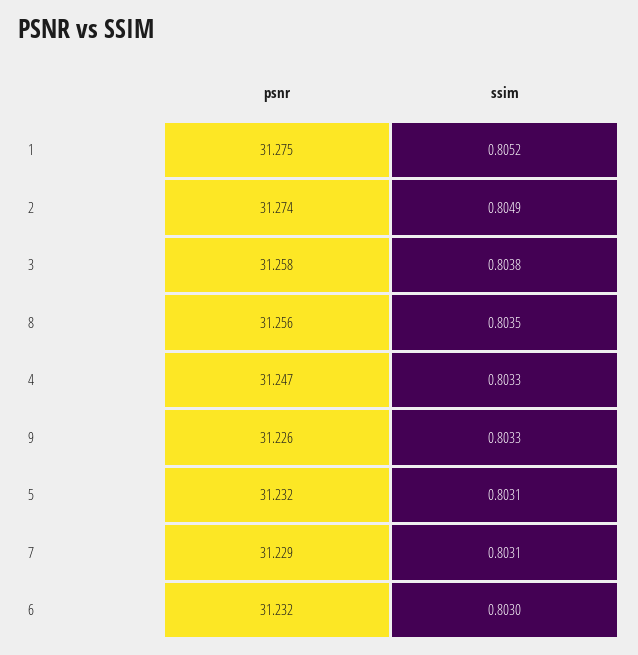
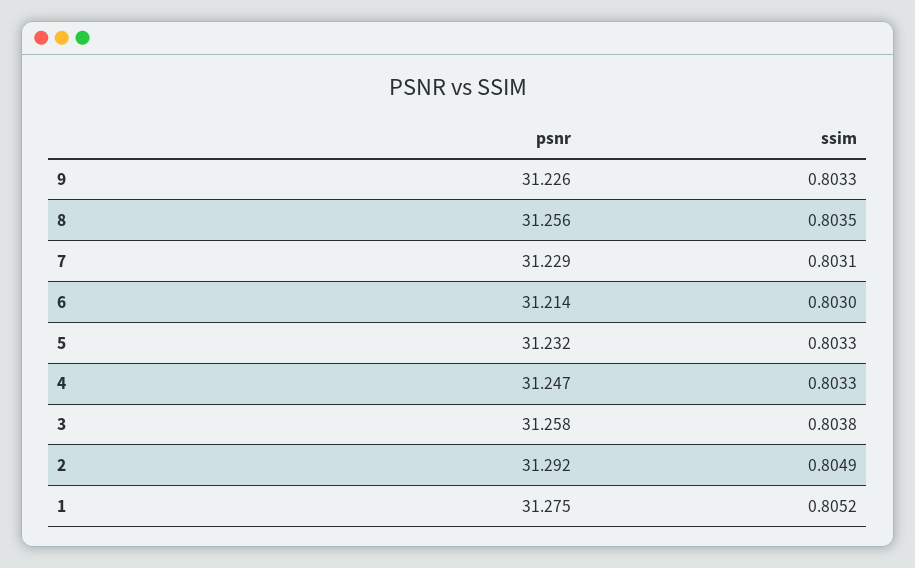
psnr, 2: 31.274 -> 31.292
ssim, 5: 0.8031 -> 0.8033
psnr, 6: 31.232 -> 31.214

